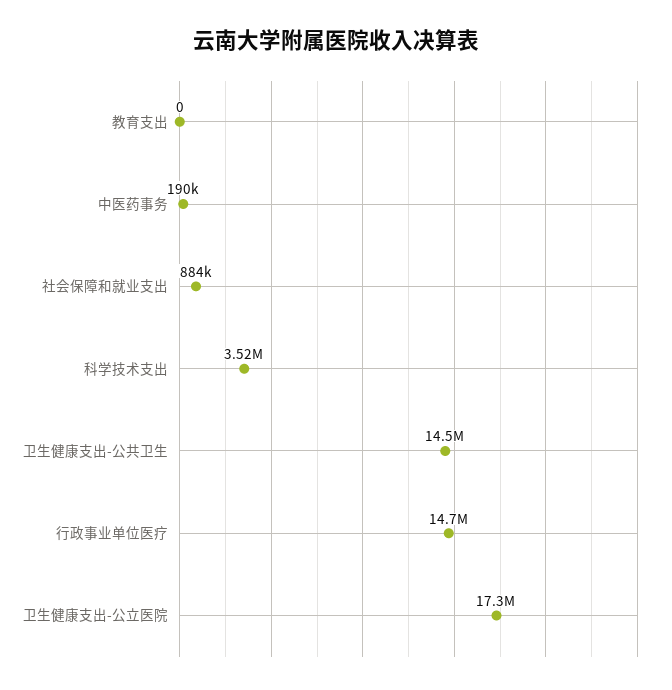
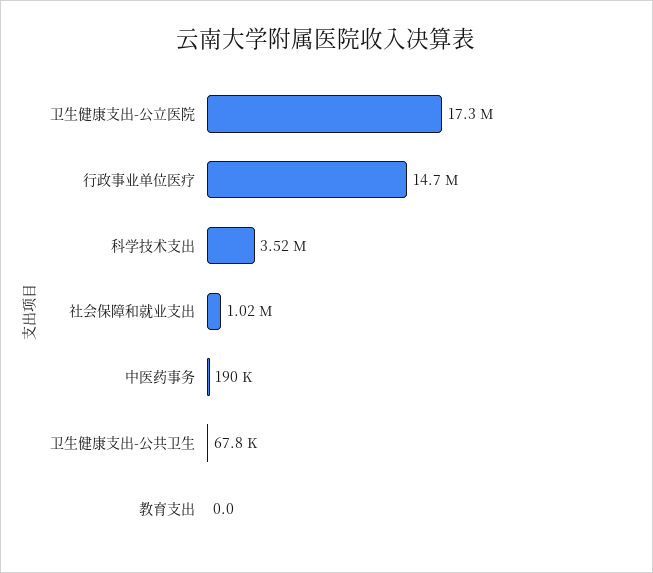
社会保障和就业支出: 884000 -> 1020000
卫生健康支出-公共卫生: 14500000 -> 67800

